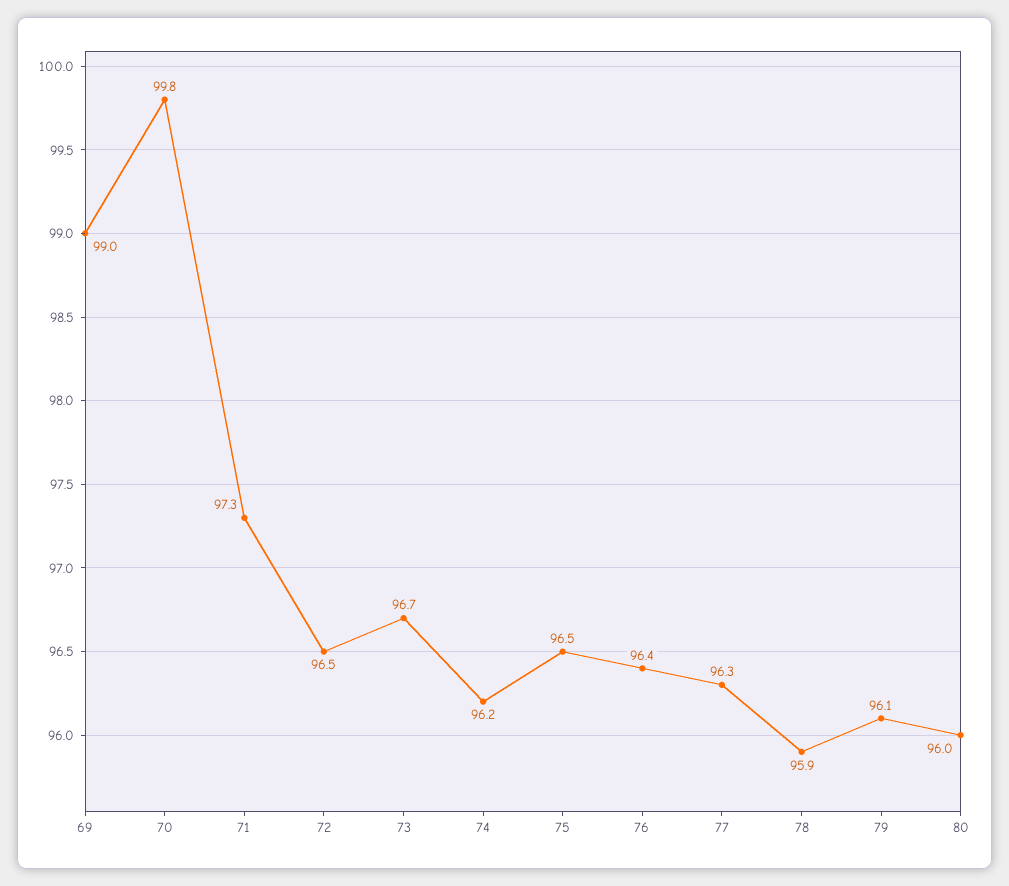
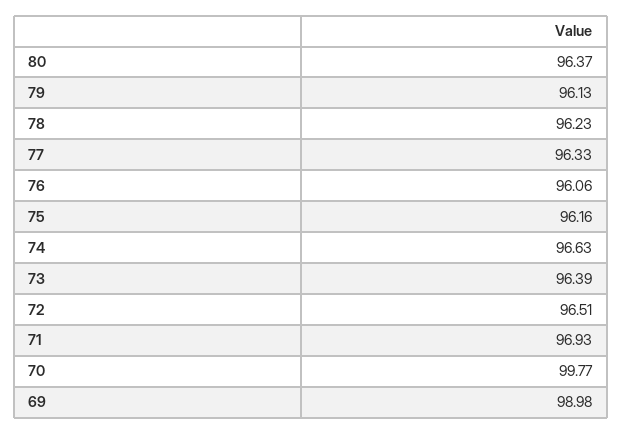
71: 97.3 -> 96.93
73: 96.7 -> 96.39
74: 96.2 -> 96.63
75: 96.5 -> 96.16
76: 96.4 -> 96.06
78: 95.9 -> 96.23
80: 96 -> 96.37

